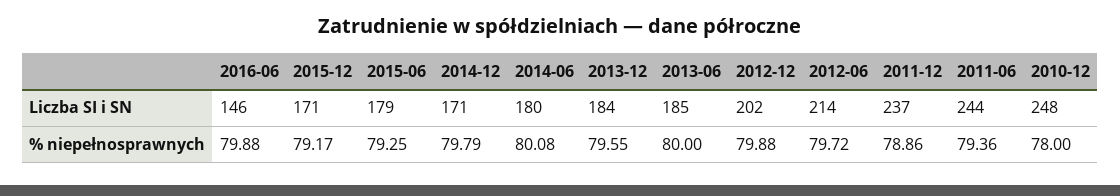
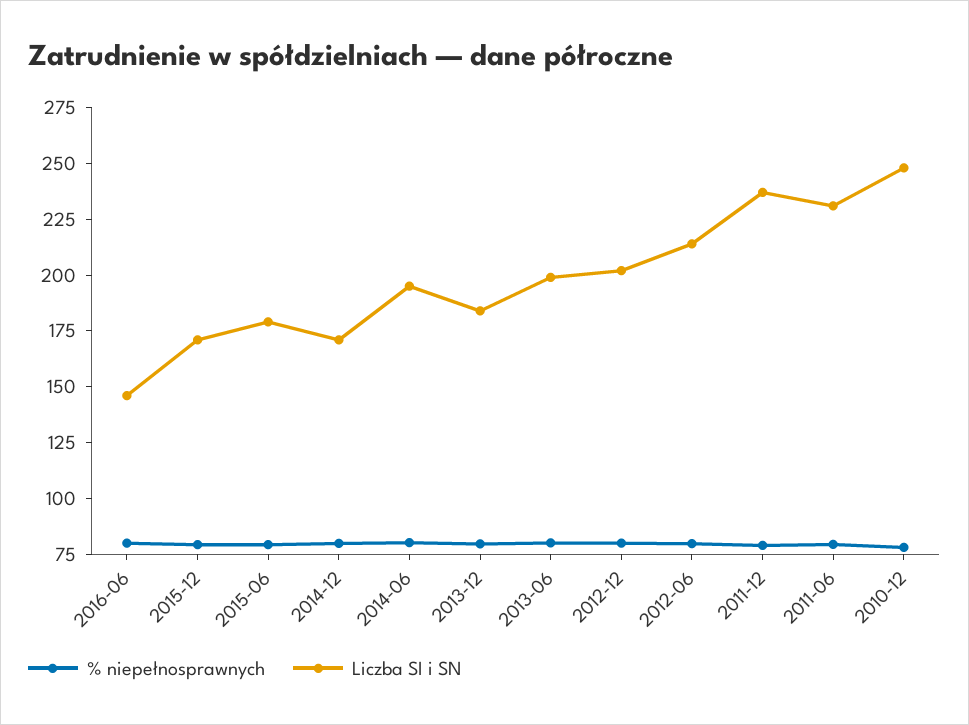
Liczba SI i SN, 2014-06: 180 -> 195
Liczba SI i SN, 2013-06: 185 -> 200
Liczba SI i SN, 2011-06: 244 -> 230

